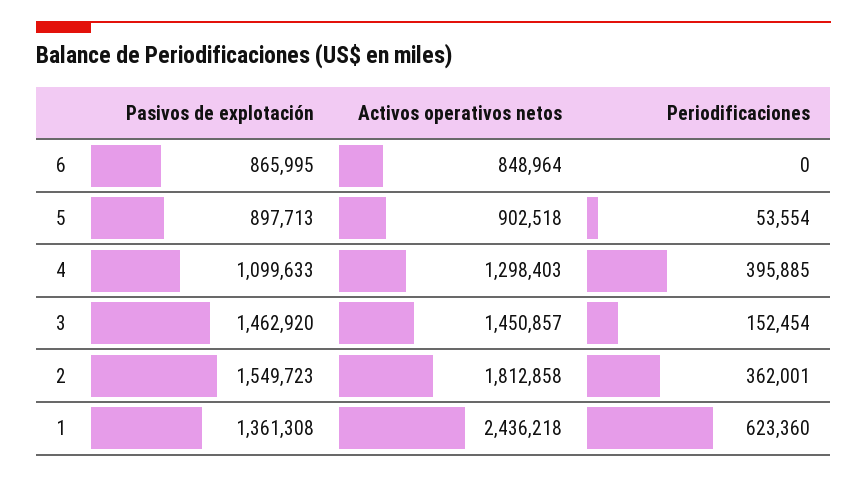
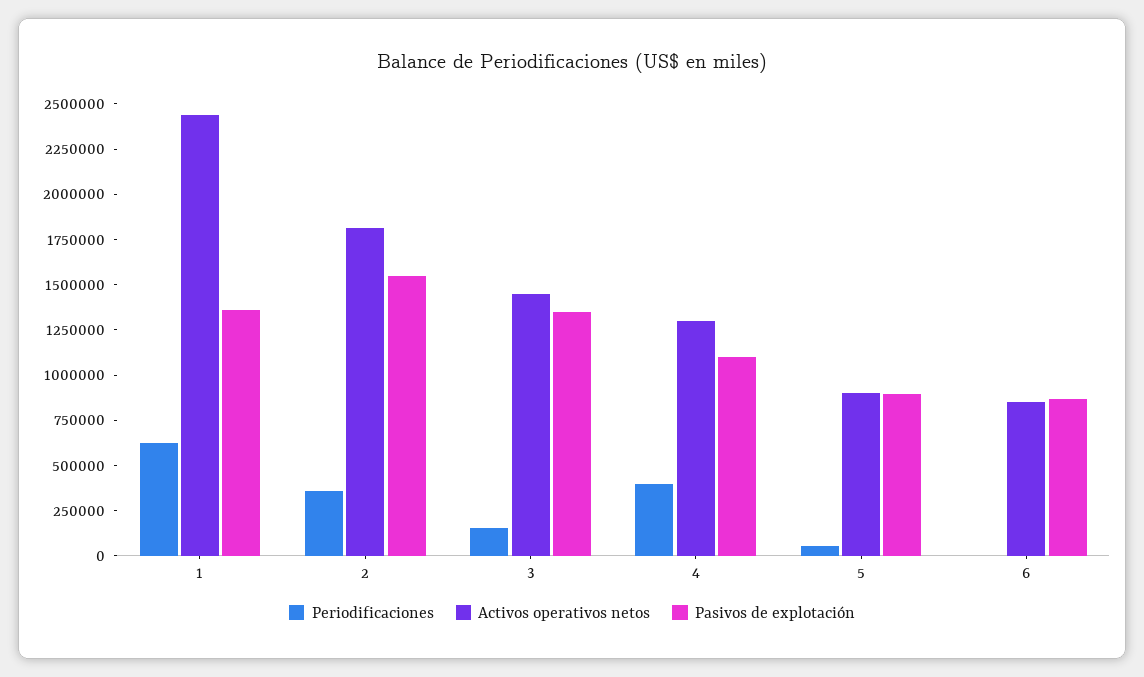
Pasivos de explotación, 3: 1462920 -> 1350000

